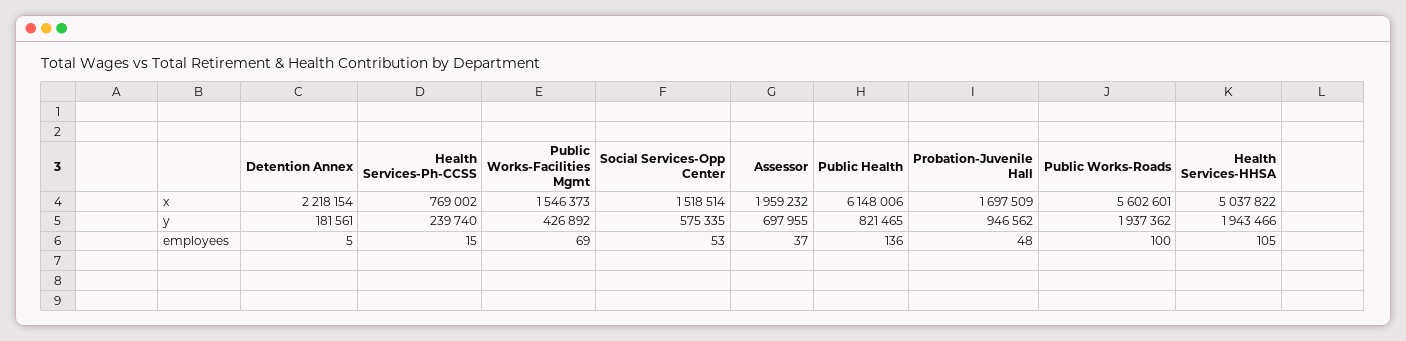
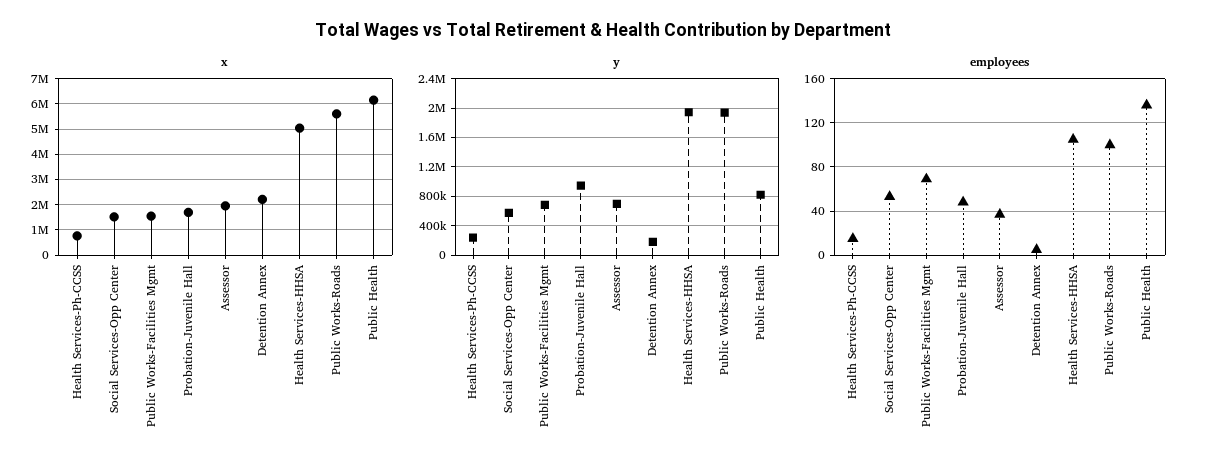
y, Public Works-Facilities Mgmt: 426892 -> 700000

